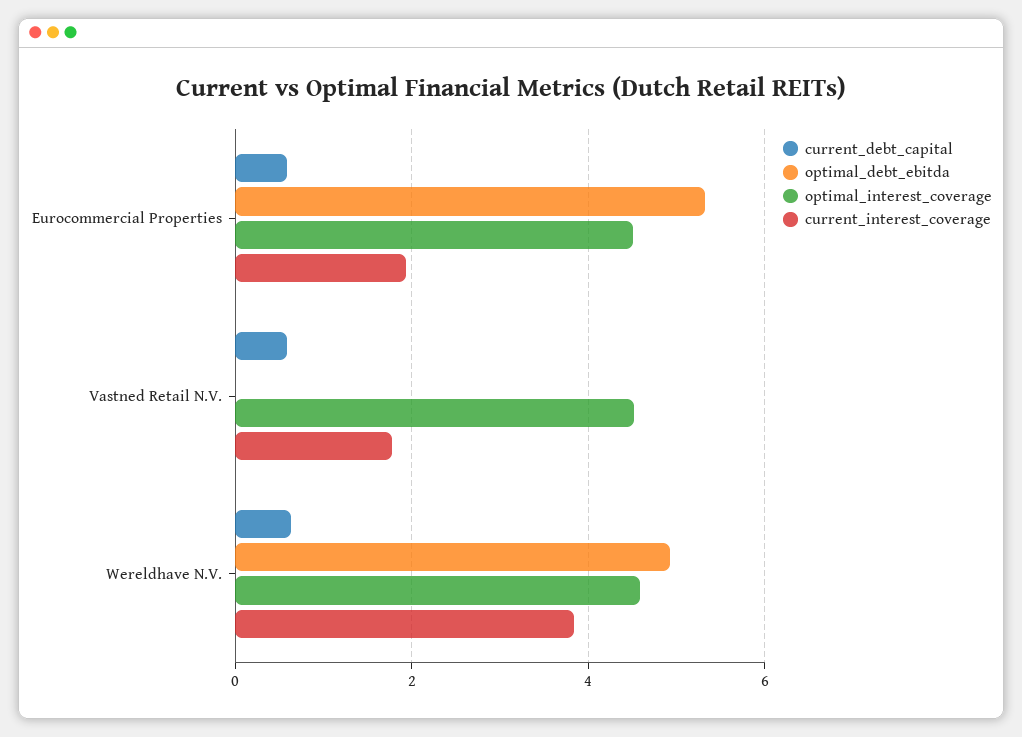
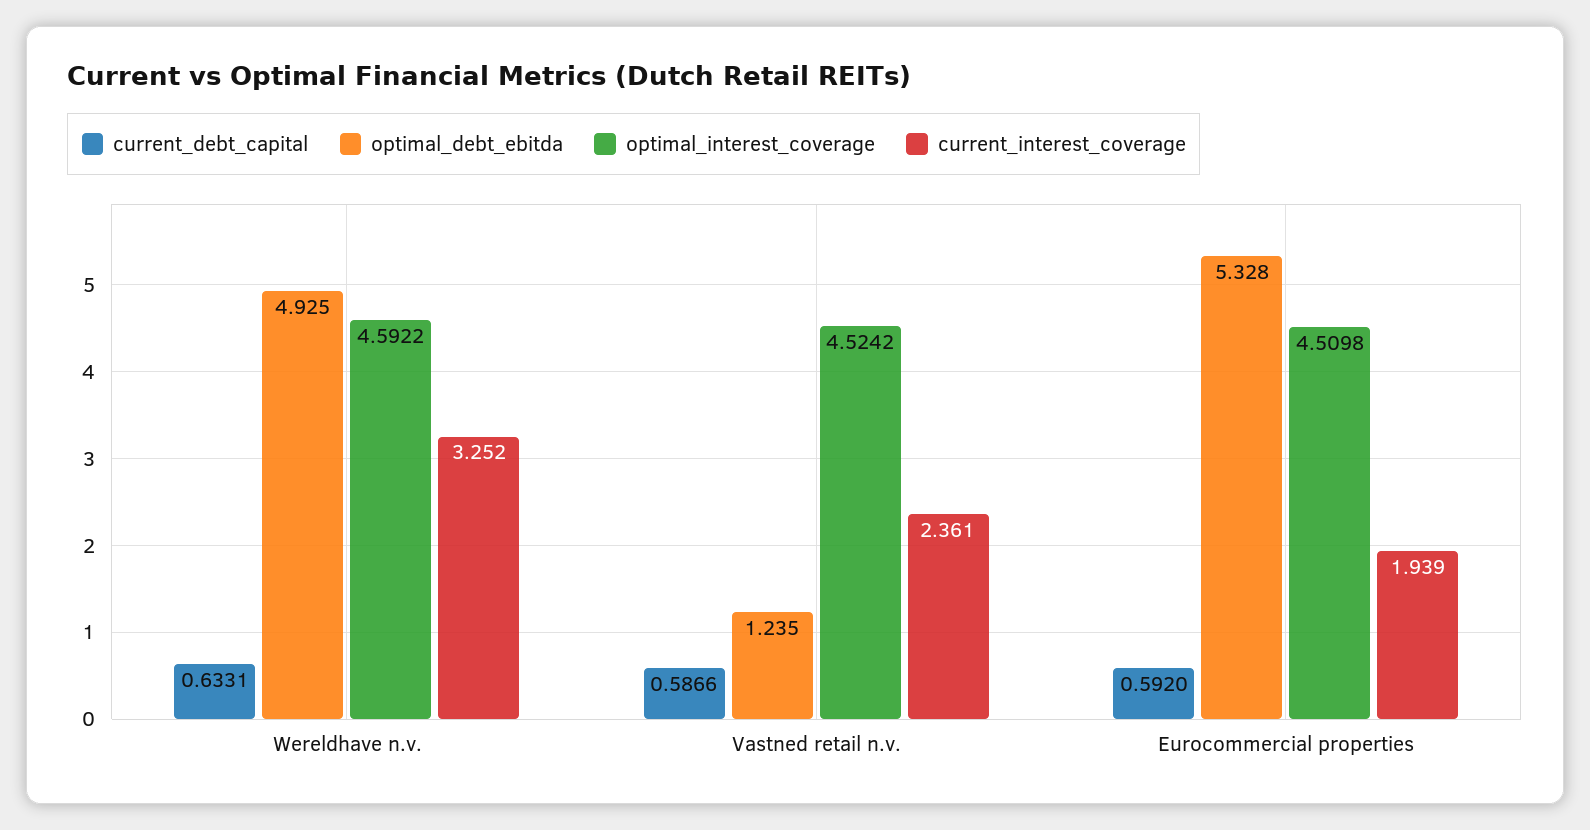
optimal_debt_ebitda, Vastned Retail N.V.: 0 -> 1.235
current_interest_coverage, Vastned Retail N.V.: 1.8 -> 2.361
current_interest_coverage, Wereldhave N.V.: 3.8 -> 3.252

